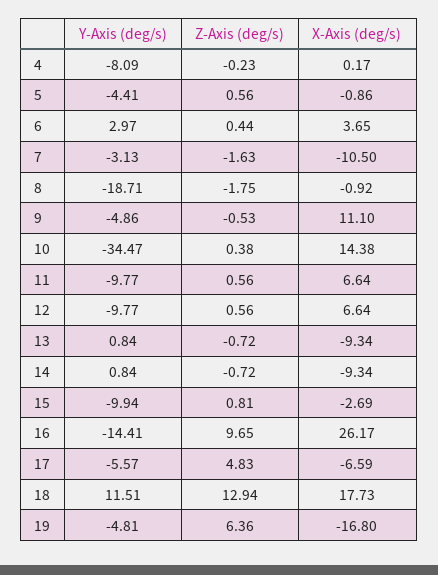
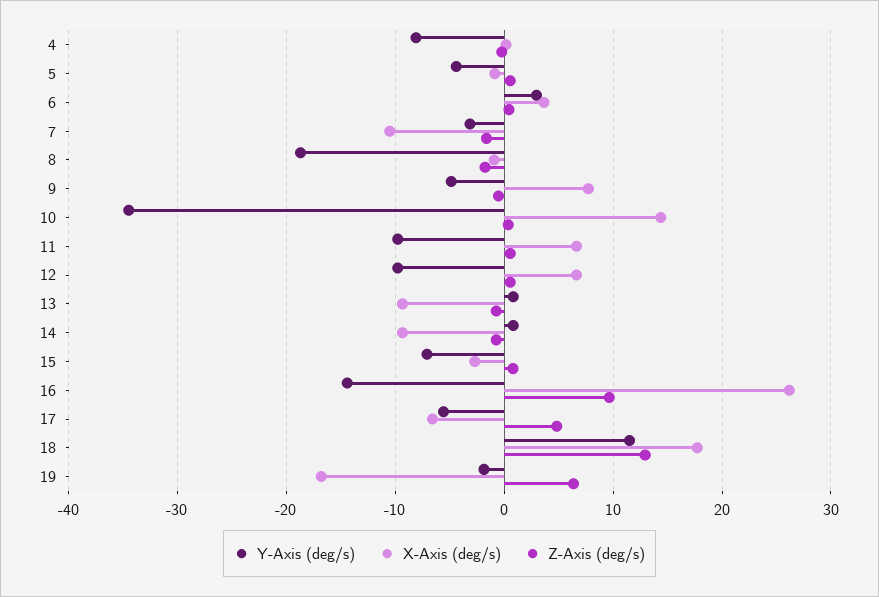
X-Axis (deg/s), 9: 11.1 -> 8
Y-Axis (deg/s), 15: -9.94 -> -7
Y-Axis (deg/s), 19: -4.81 -> -2

